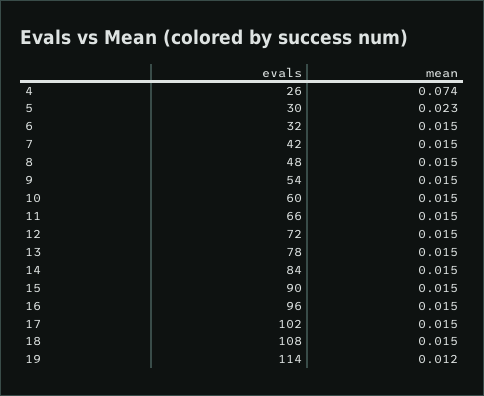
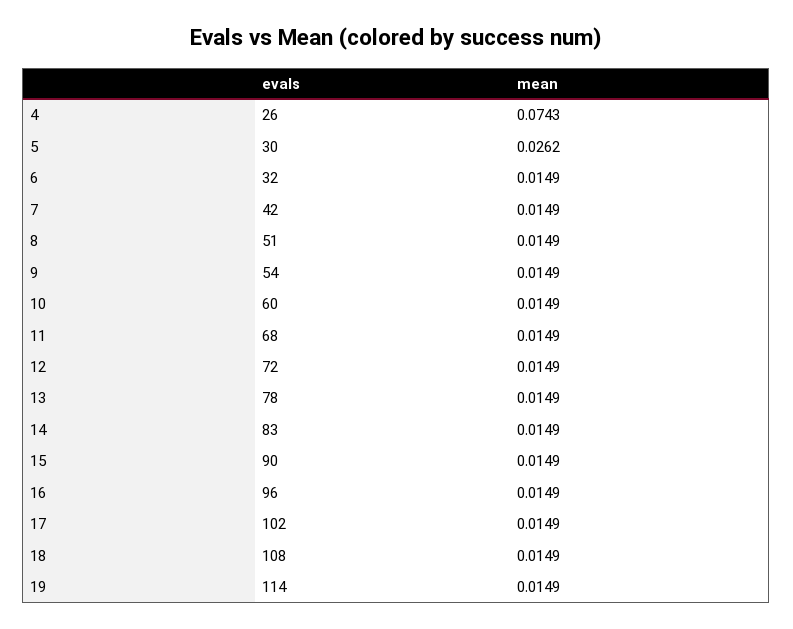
mean, 5: 0.023 -> 0.0262
evals, 8: 48 -> 51
evals, 11: 66 -> 68
evals, 14: 84 -> 83
mean, 19: 0.012 -> 0.0149

